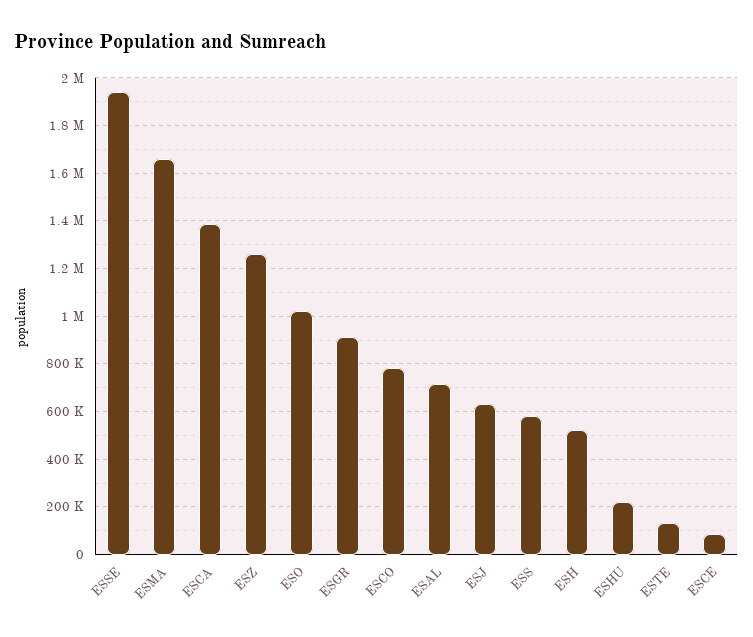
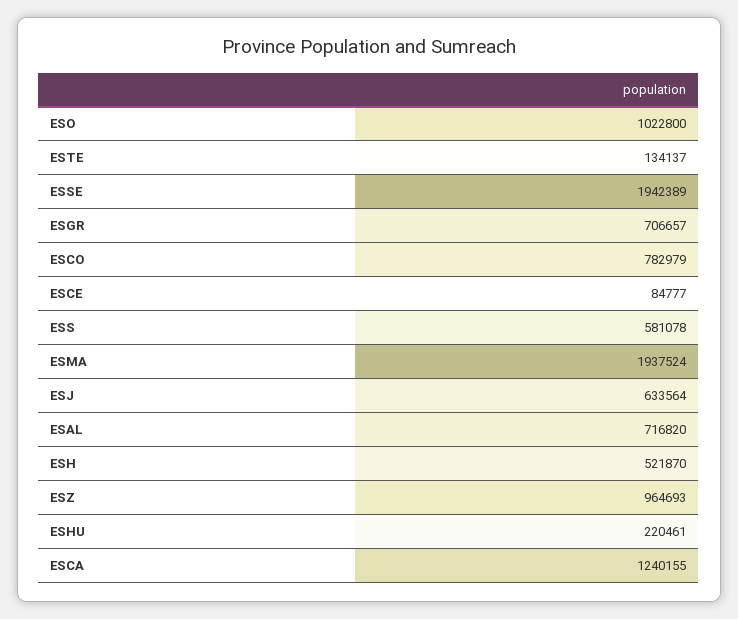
ESMA: 1650000 -> 1937524
ESCA: 1400000 -> 1240155
ESZ: 1250000 -> 964693
ESGR: 900000 -> 706657

